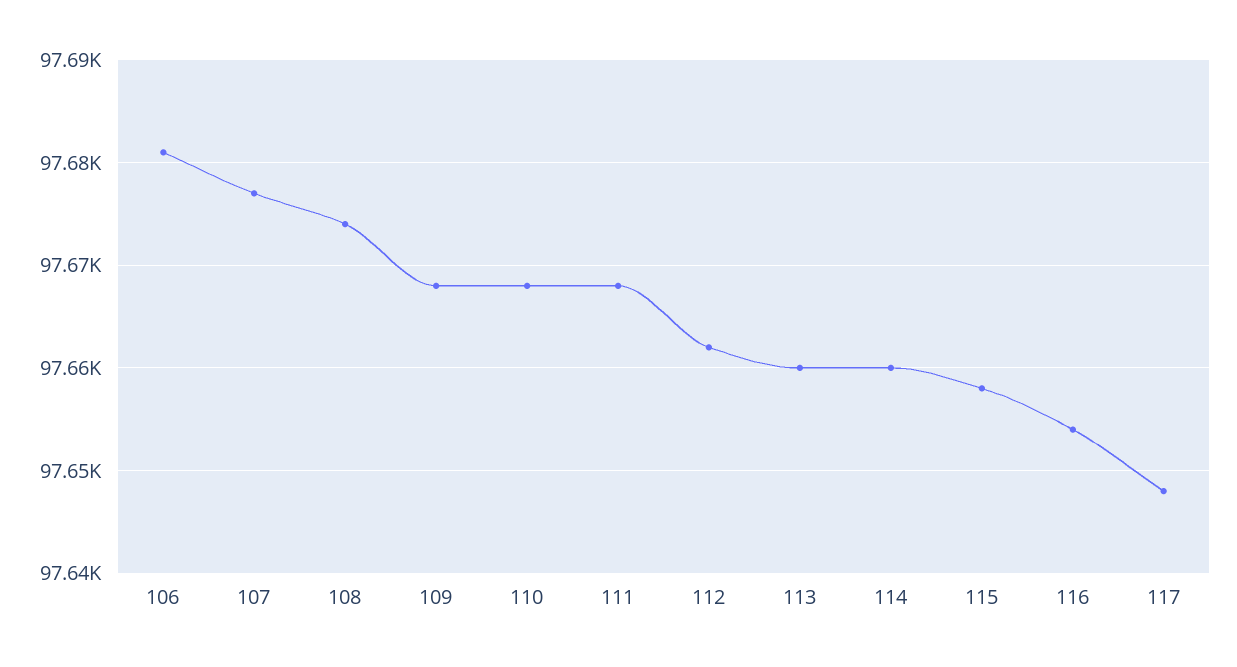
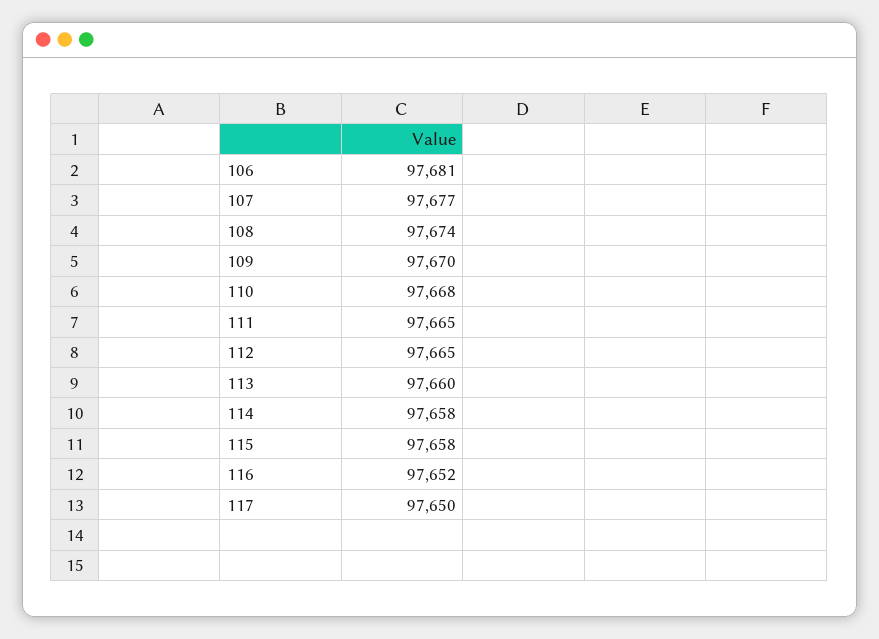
109: 97668 -> 97670
111: 97668 -> 97665
112: 97662 -> 97665
114: 97660 -> 97658
116: 97654 -> 97652
117: 97648 -> 97650

